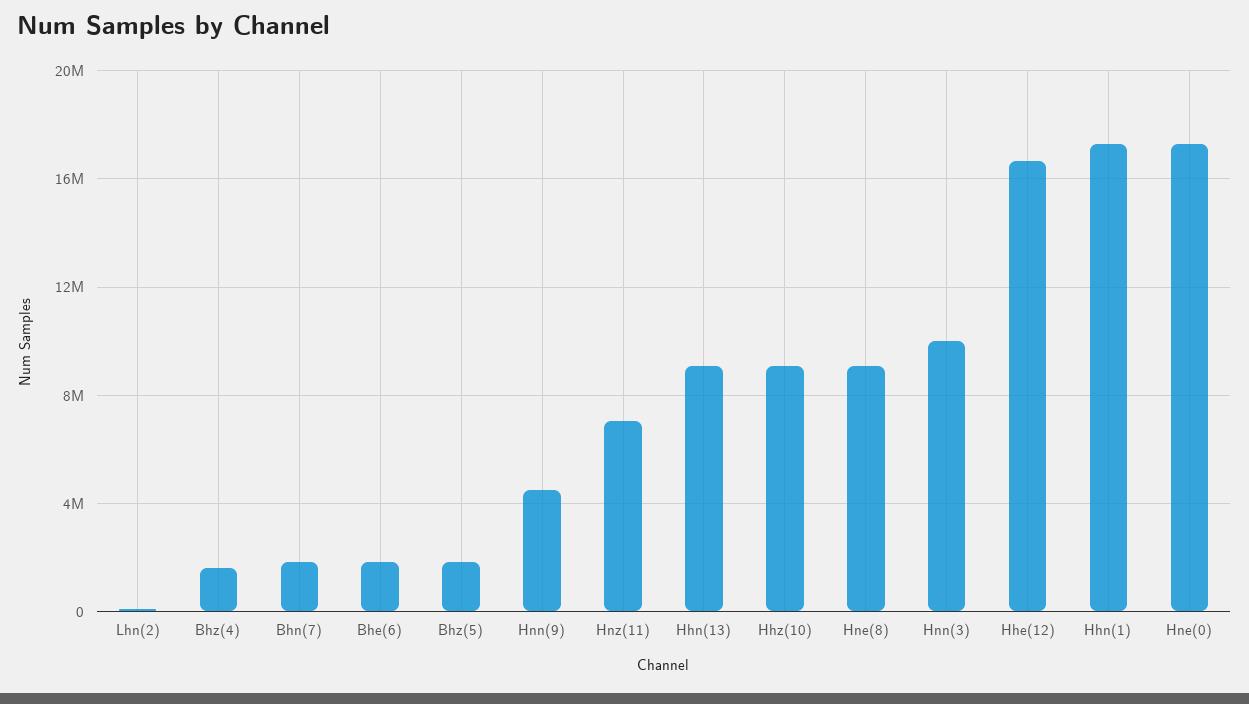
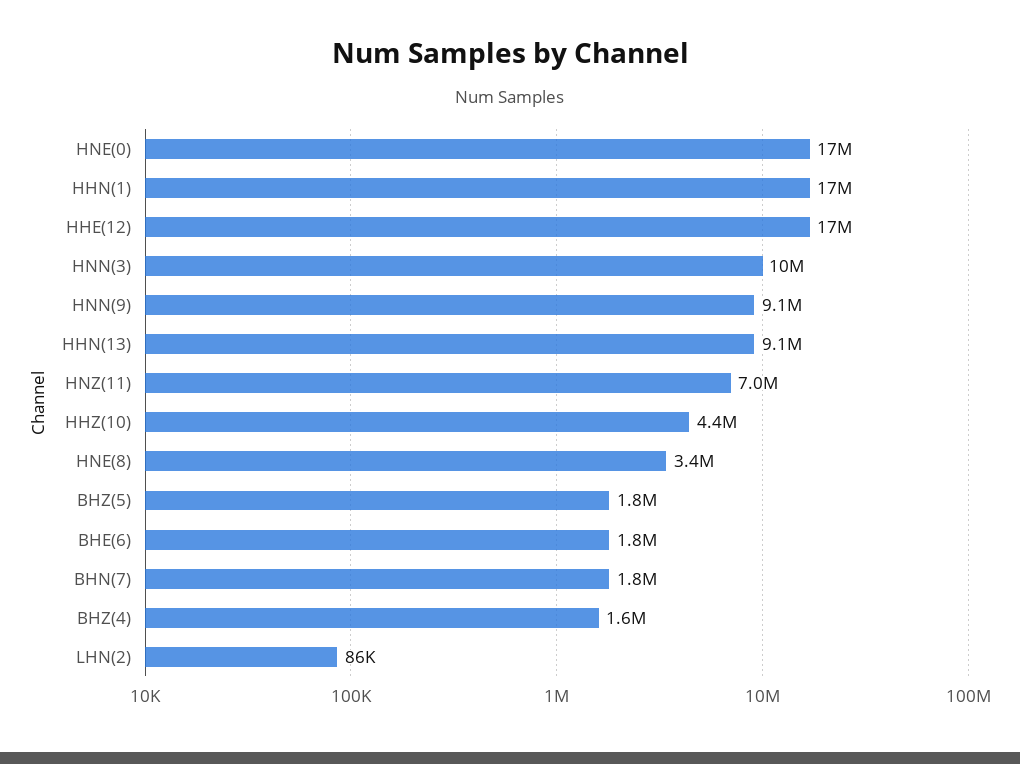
Hnn(9): 4500000 -> 9100000
Hhz(10): 9000000 -> 4400000
Hne(8): 9000000 -> 3400000

